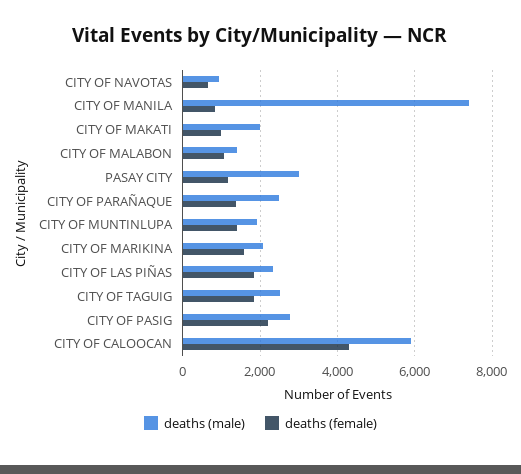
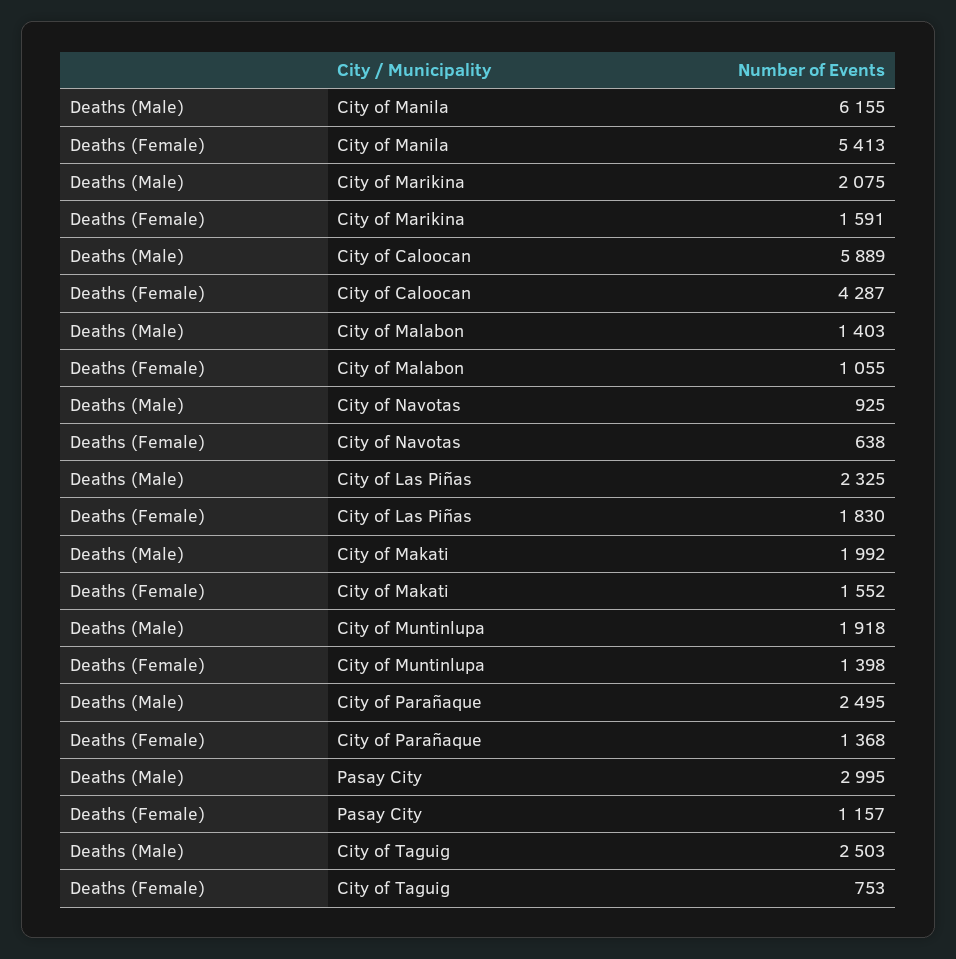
deaths (male), CITY OF MANILA: 7400 -> 6155
deaths (female), CITY OF MANILA: 800 -> 5413
deaths (female), CITY OF MAKATI: 1000 -> 1552
deaths (female), CITY OF TAGUIG: 1800 -> 753
deaths (male), CITY OF PASIG: 2800 -> none
deaths (female), CITY OF PASIG: 2200 -> none

